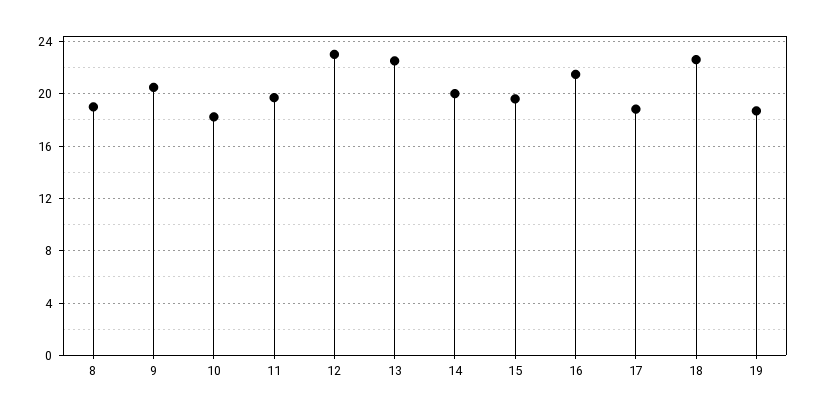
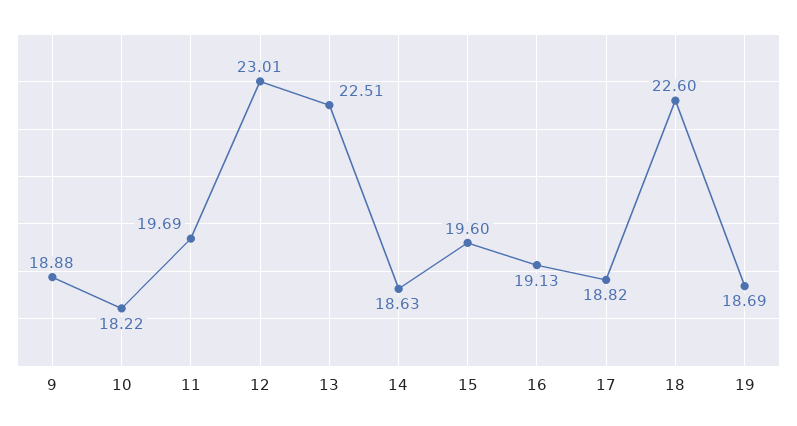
8: 19 -> none
9: 20.5 -> 18.88
14: 20 -> 18.63
16: 21.5 -> 19.13

